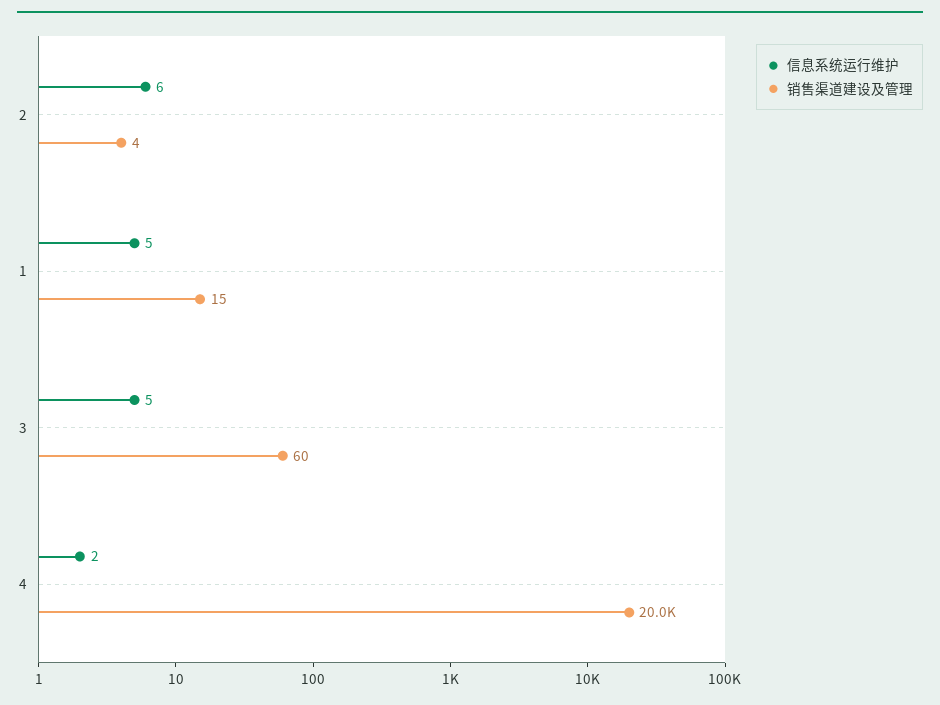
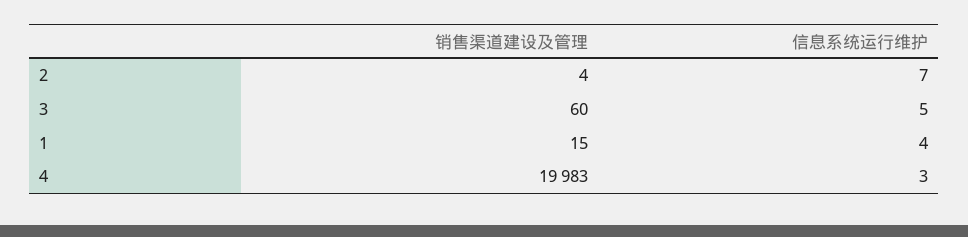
信息系统运行维护, 2: 6 -> 7
信息系统运行维护, 1: 5 -> 4
信息系统运行维护, 4: 2 -> 3

